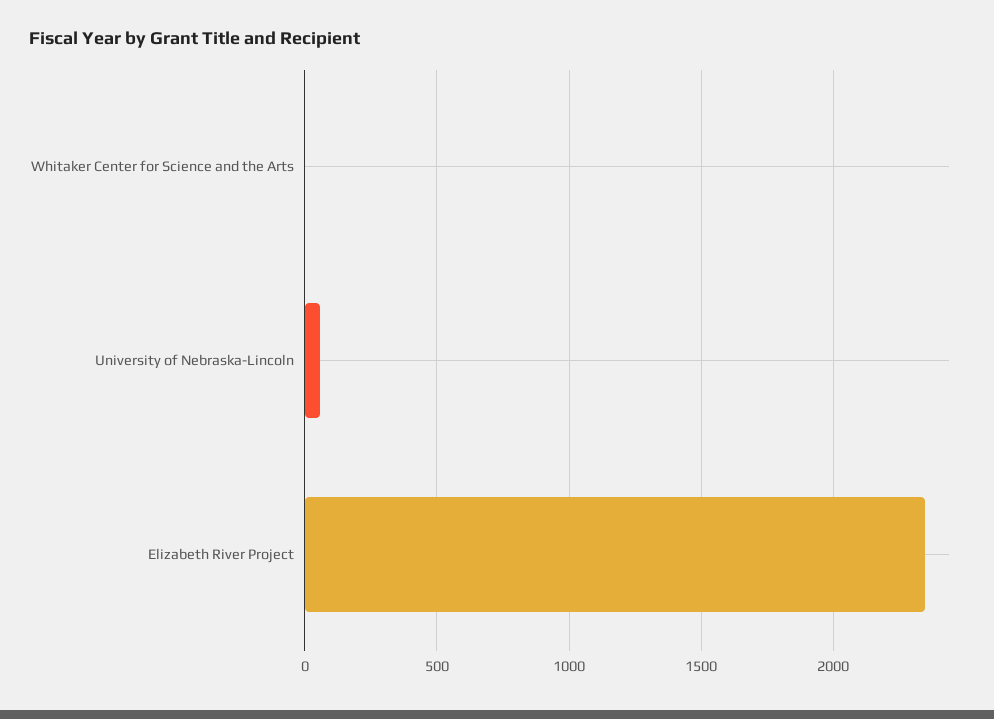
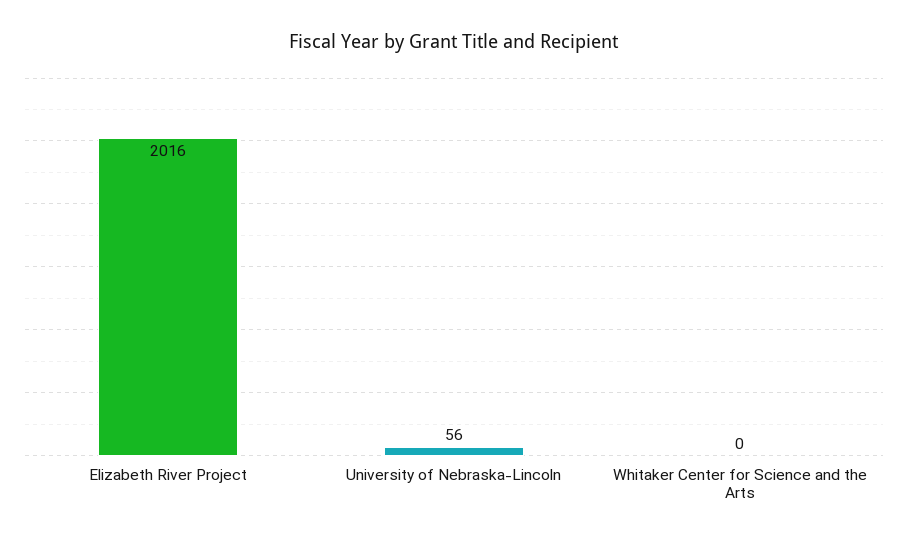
Elizabeth River Project: 2350 -> 2016

